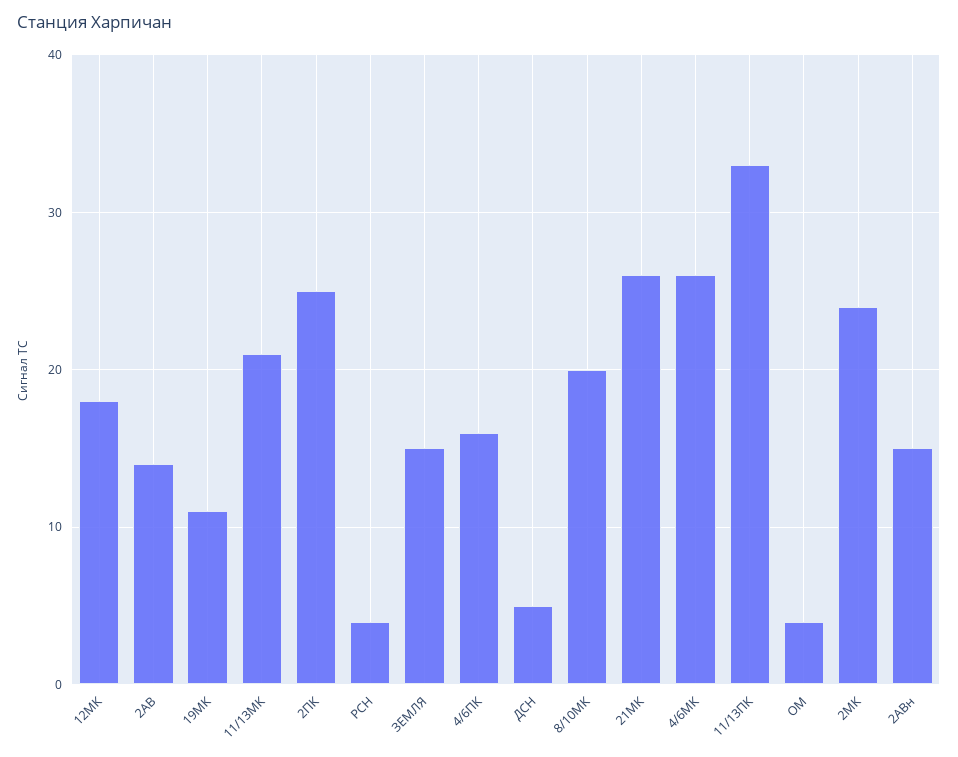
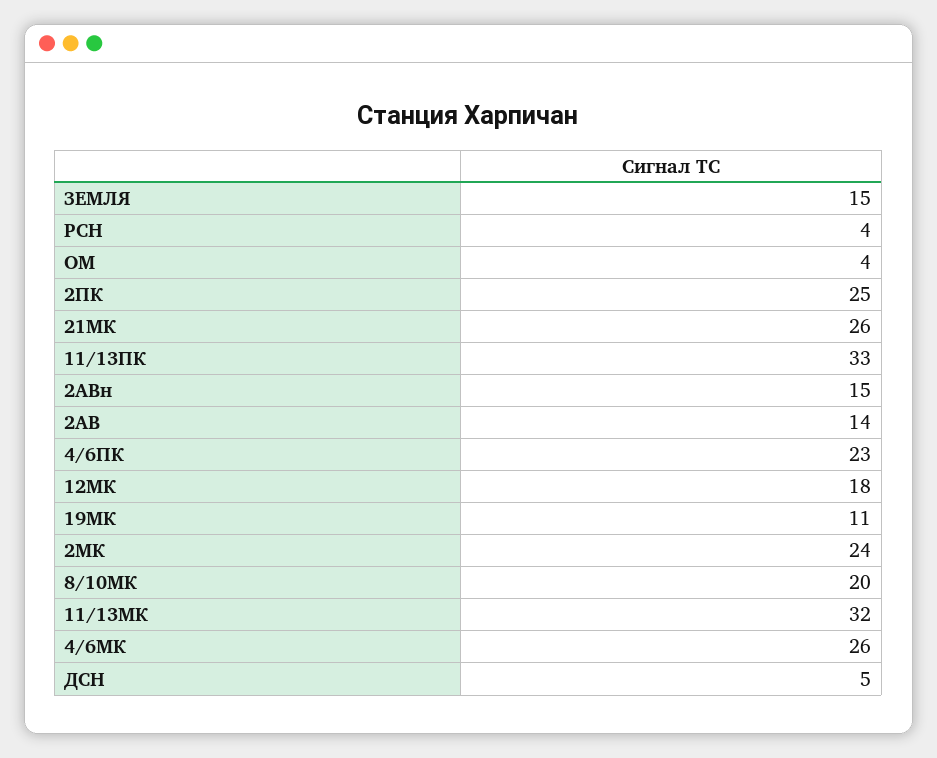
11/13МК: 21 -> 32
4/6ПК: 16 -> 23

